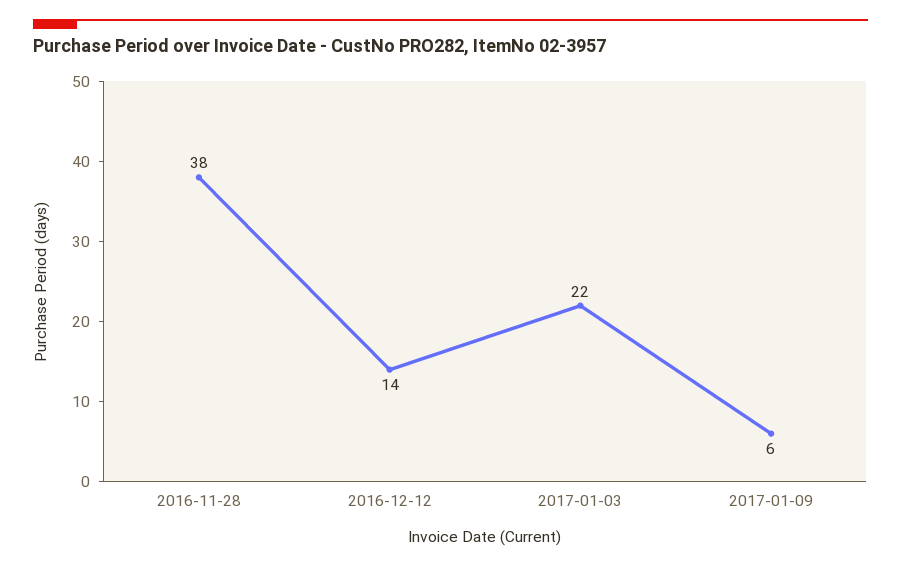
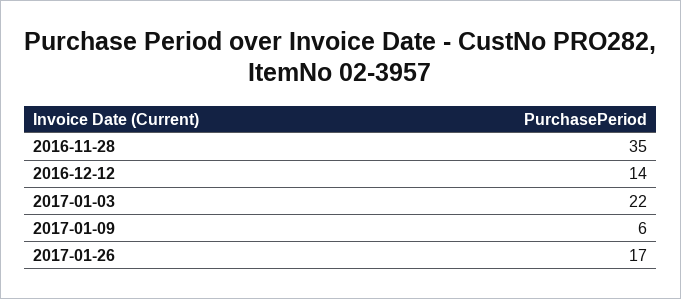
2016-11-28: 38 -> 35
2017-01-26: none -> 17

